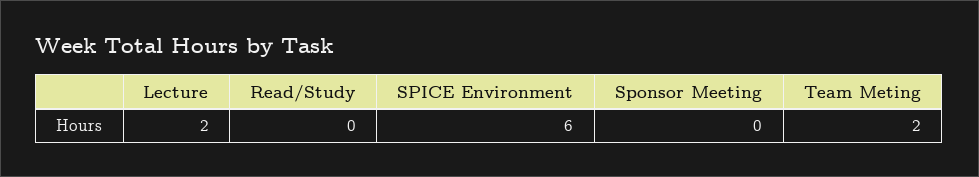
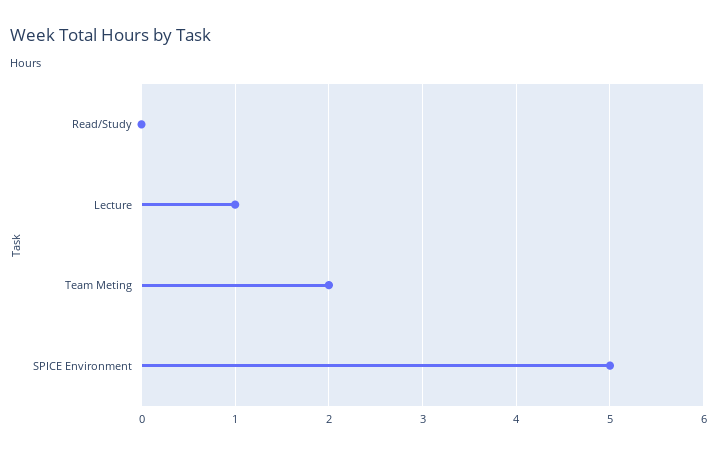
Lecture: 2 -> 1
SPICE Environment: 6 -> 5
Sponsor Meeting: 0 -> none

